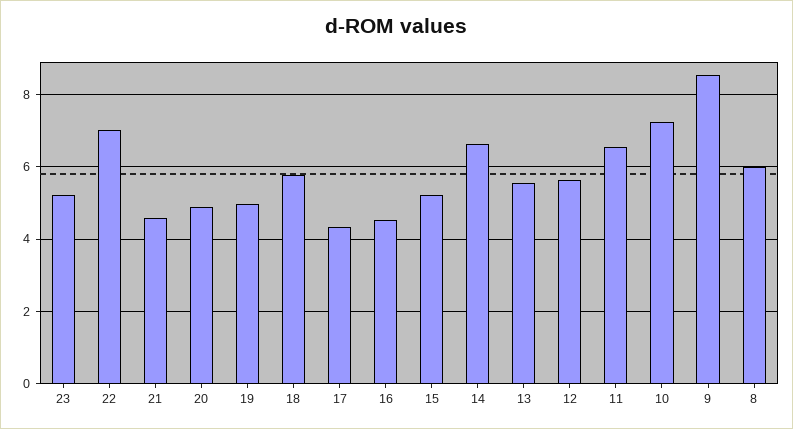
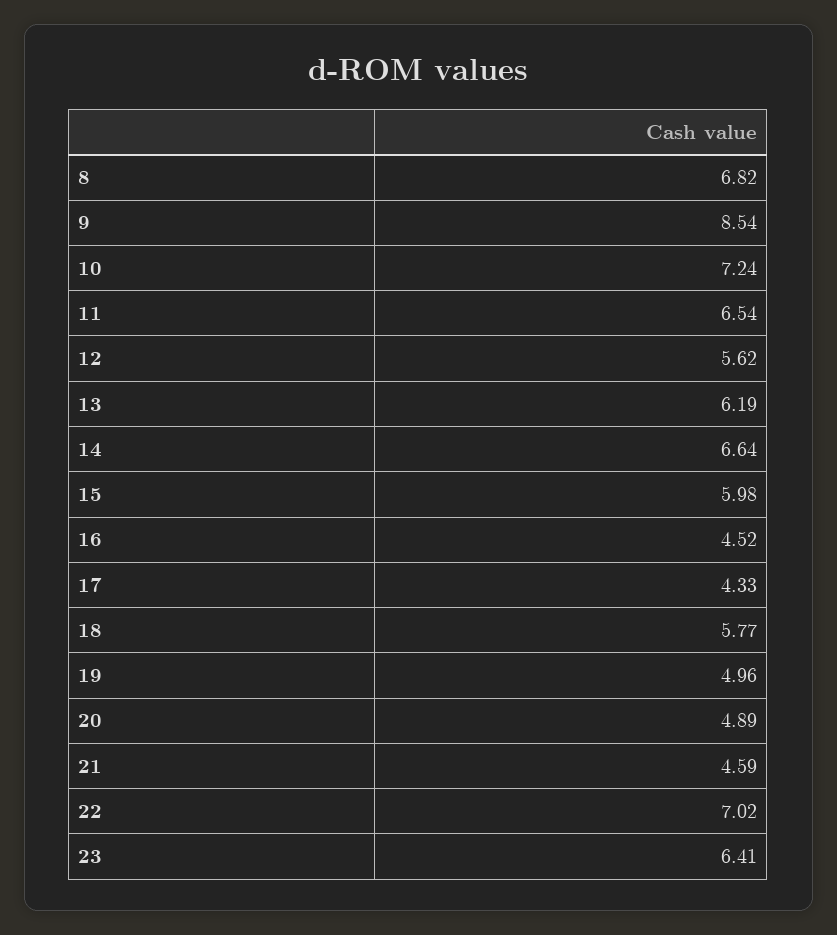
23: 5.2 -> 6.41
15: 5.2 -> 5.98
13: 5.6 -> 6.19
8: 6 -> 6.82

